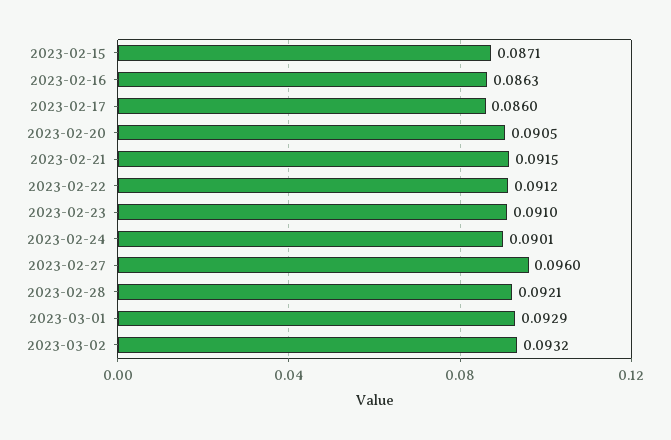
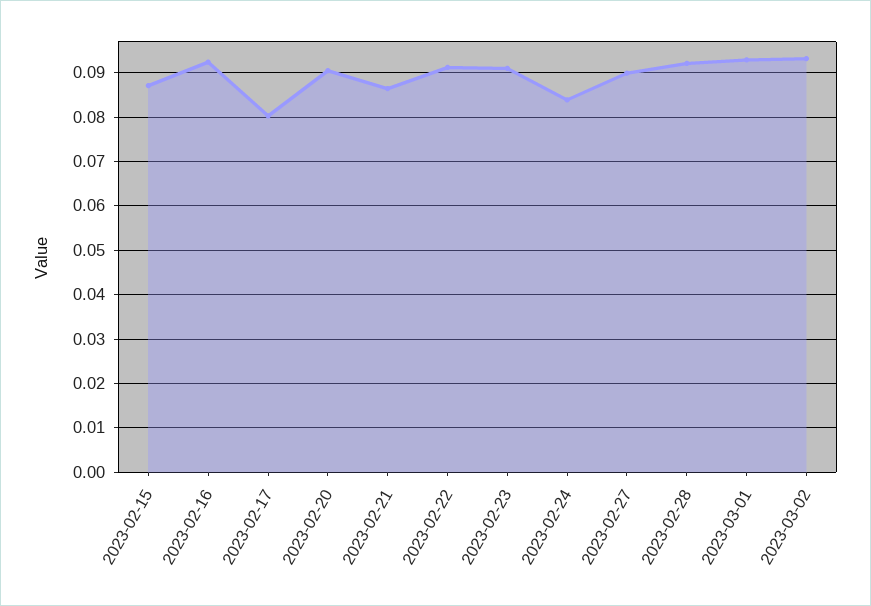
2023-02-16: 0.0863 -> 0.092
2023-02-17: 0.086 -> 0.08
2023-02-21: 0.0915 -> 0.086
2023-02-24: 0.0901 -> 0.084
2023-02-27: 0.096 -> 0.09

